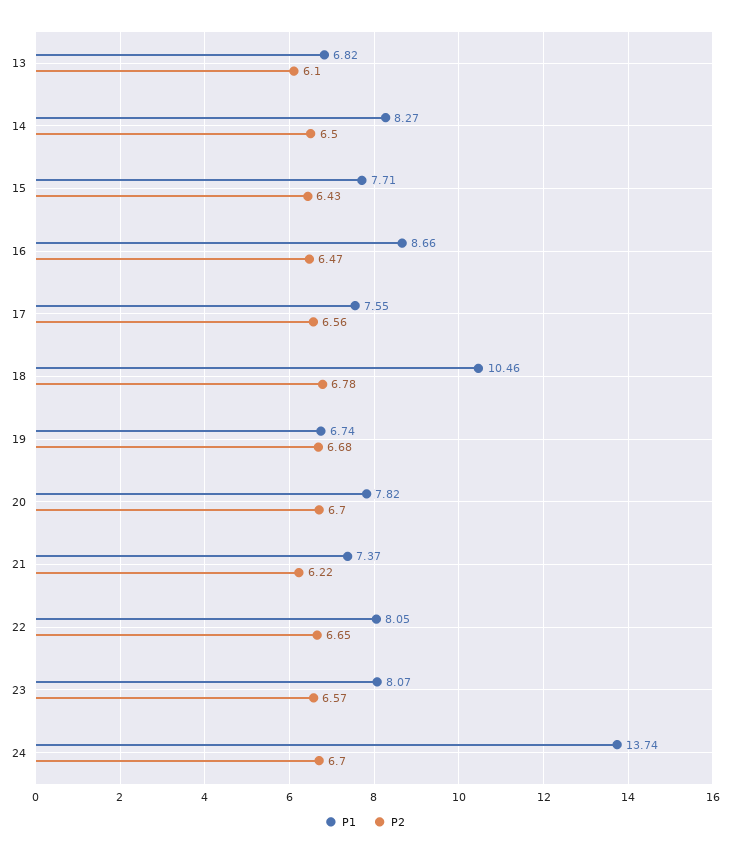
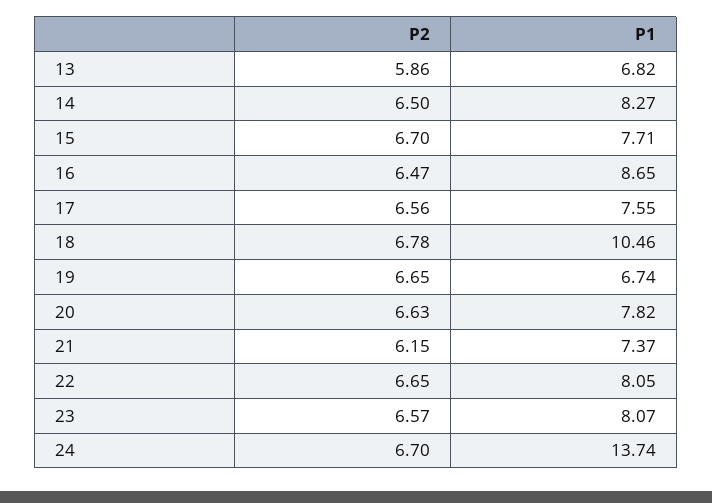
P2, 13: 6.1 -> 5.86
P2, 15: 6.43 -> 6.7
P1, 16: 8.66 -> 8.65
P2, 19: 6.68 -> 6.65
P2, 20: 6.7 -> 6.63
P2, 21: 6.22 -> 6.15

